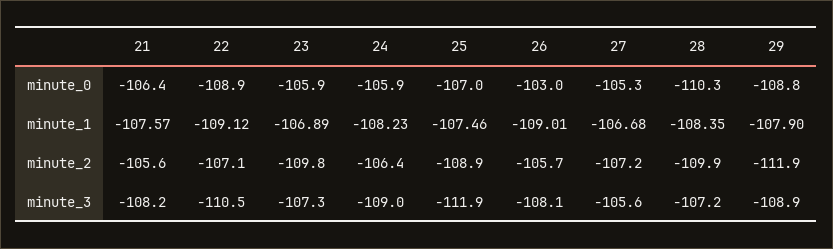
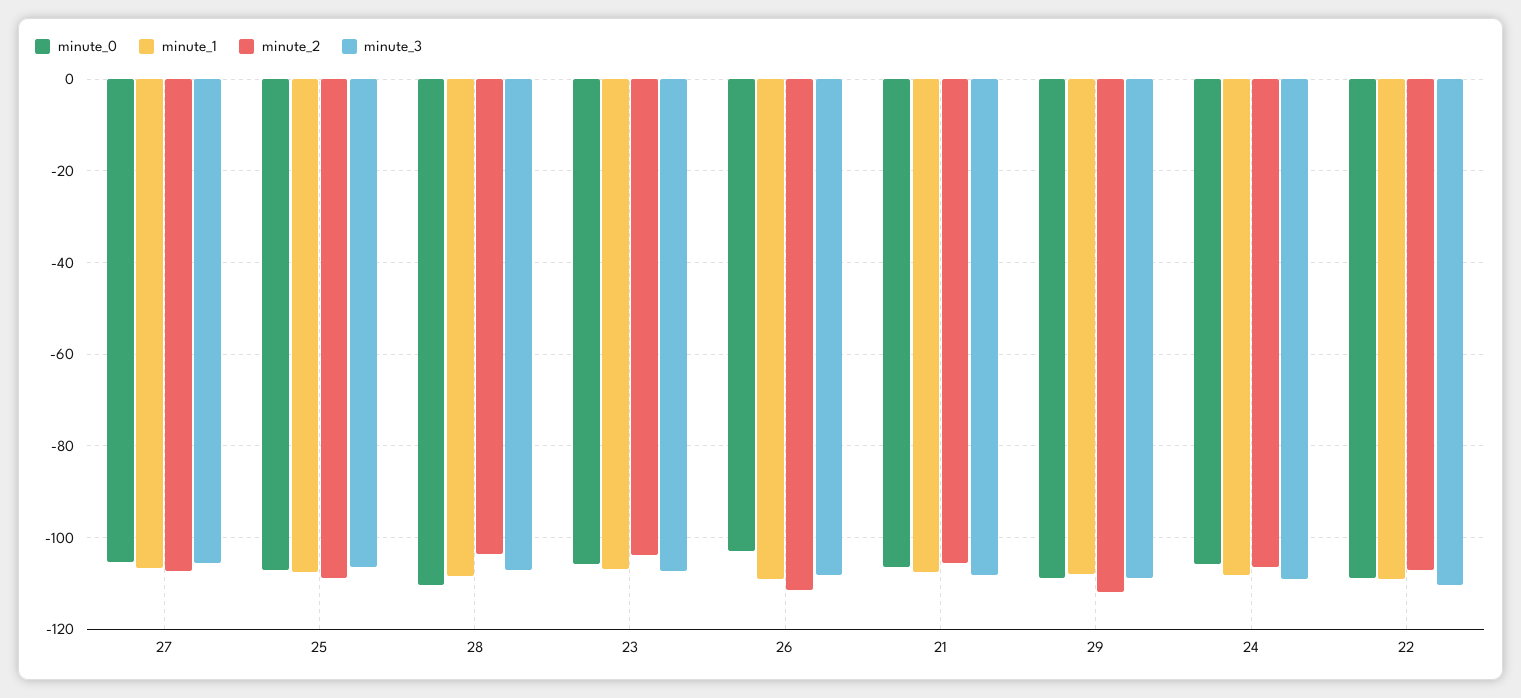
minute_2, 23: -109.8 -> -104
minute_2, 26: -105.7 -> -112
minute_2, 28: -109.9 -> -104
minute_3, 25: -111.9 -> -106

